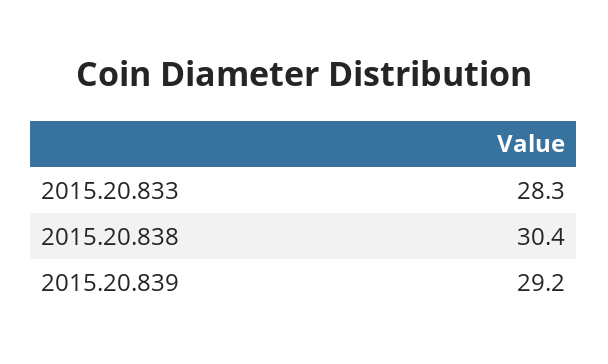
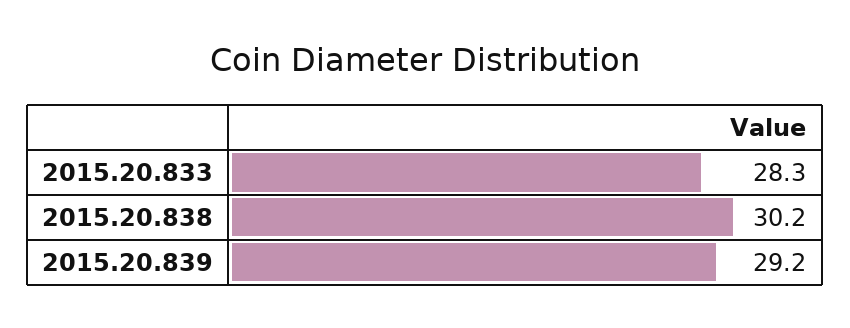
2015.20.838: 30.4 -> 30.2

